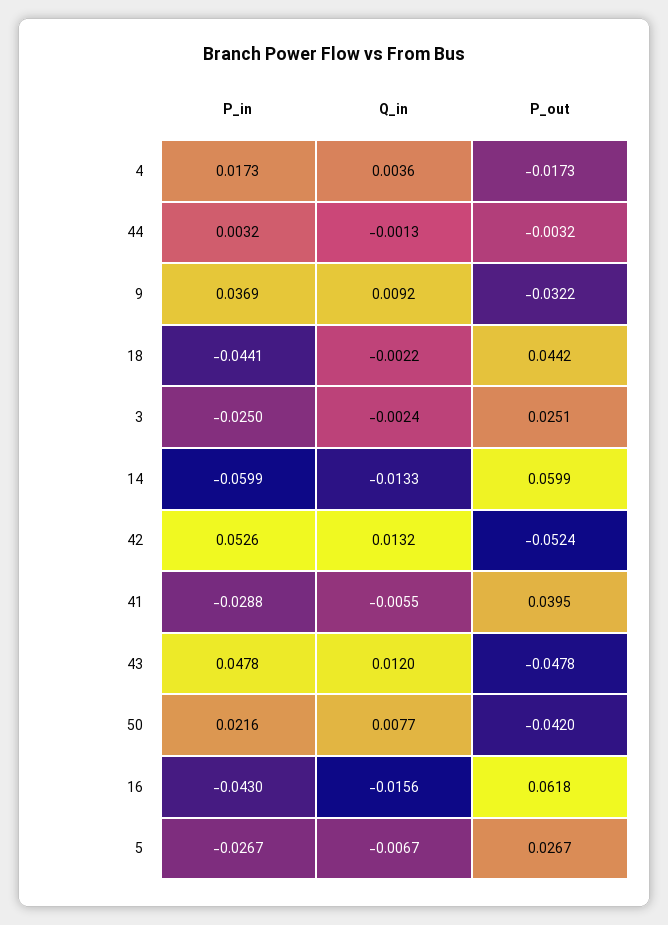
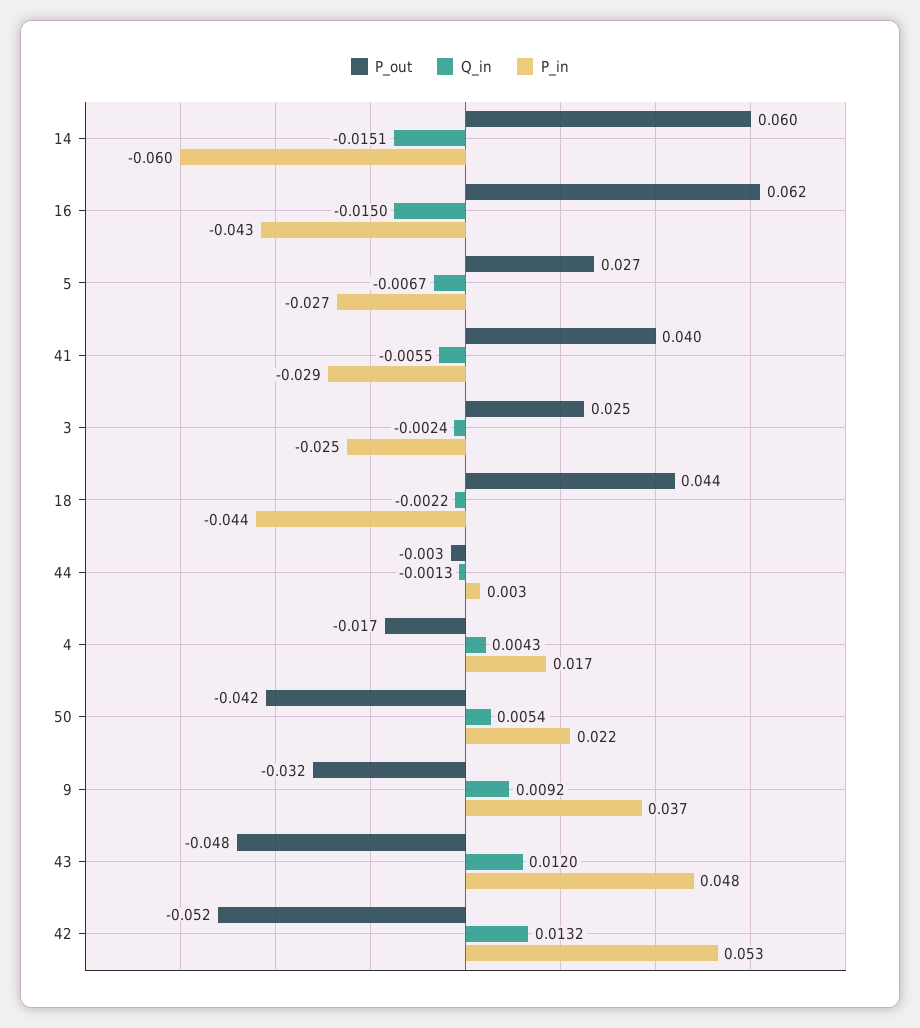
Q_in, 4: 0.0036 -> 0.0043
Q_in, 14: -0.0133 -> -0.0151
Q_in, 50: 0.0077 -> 0.0054
Q_in, 16: -0.0156 -> -0.015

